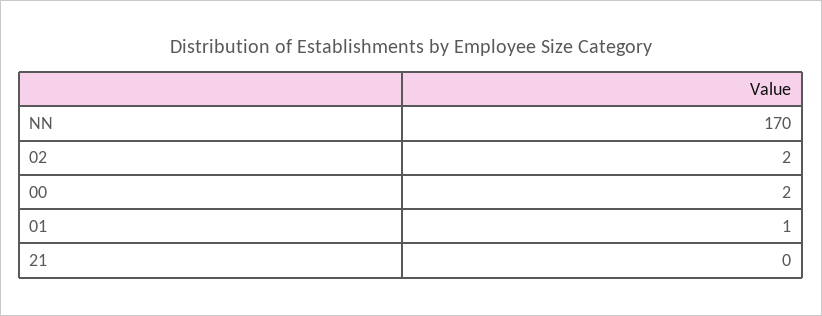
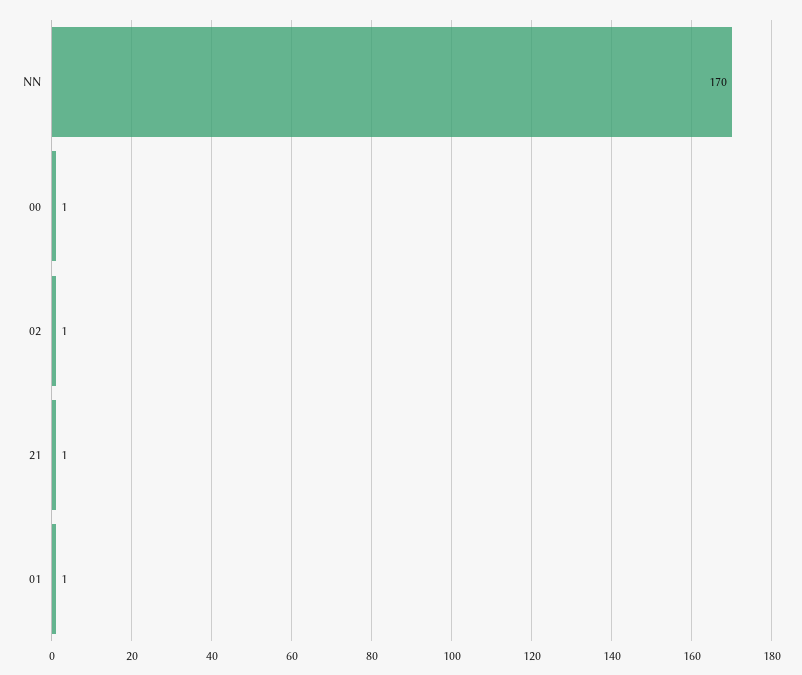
02: 2 -> 1
00: 2 -> 1
21: 0 -> 1

